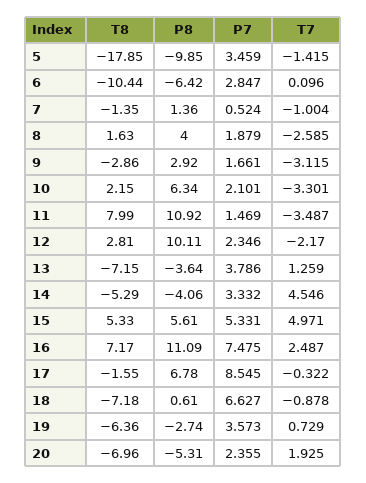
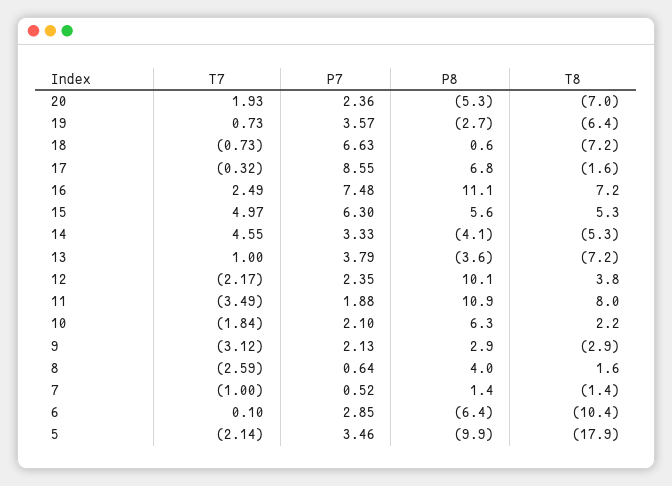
T7, 5: -1.415 -> -2.14
P7, 8: 1.879 -> 0.64
P7, 9: 1.661 -> 2.13
T7, 10: -3.301 -> -1.84
P7, 11: 1.469 -> 1.88
T8, 12: 2.81 -> 3.8
T7, 13: 1.259 -> 1
P7, 15: 5.331 -> 6.3
T7, 18: -0.878 -> -0.73

